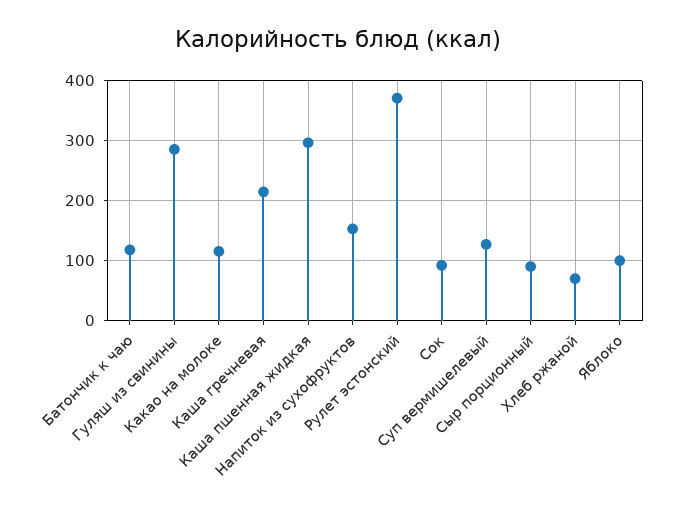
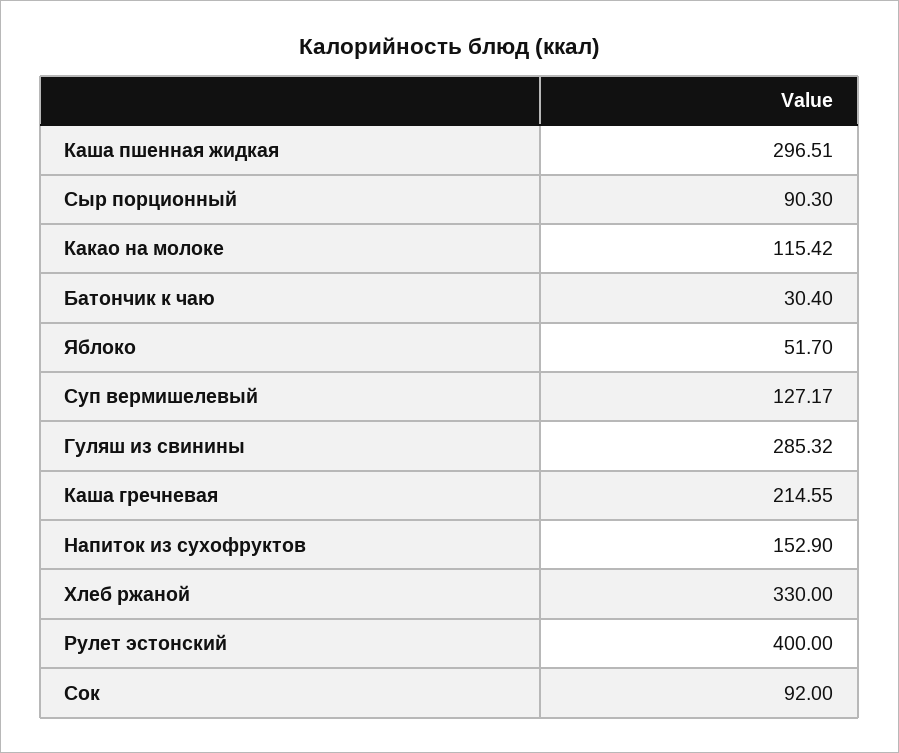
Батончик к чаю: 120 -> 30.4
Рулет эстонский: 370 -> 400
Хлеб ржаной: 70 -> 330
Яблоко: 100 -> 51.7

